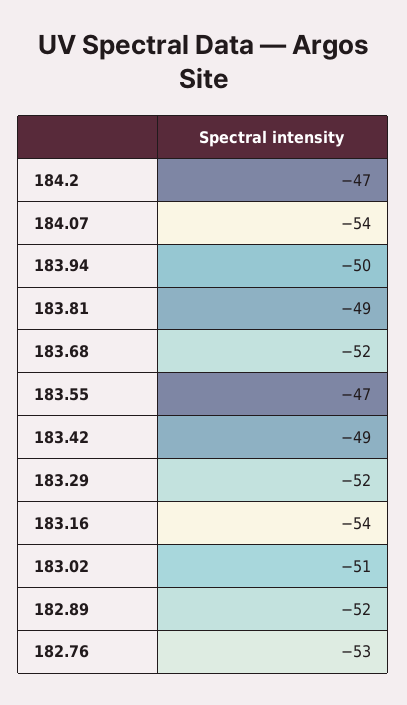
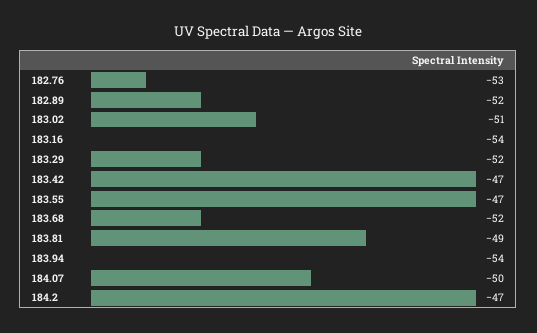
184.07: -54 -> -50
183.94: -50 -> -54
183.42: -49 -> -47

